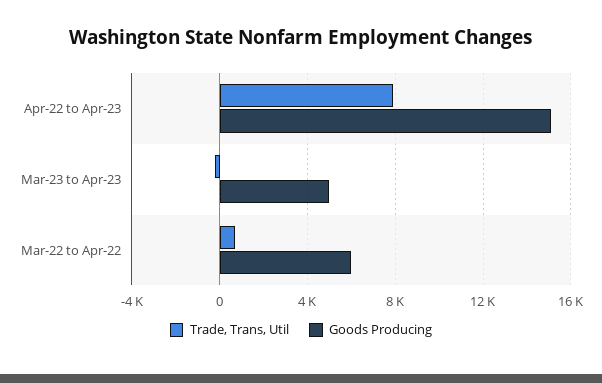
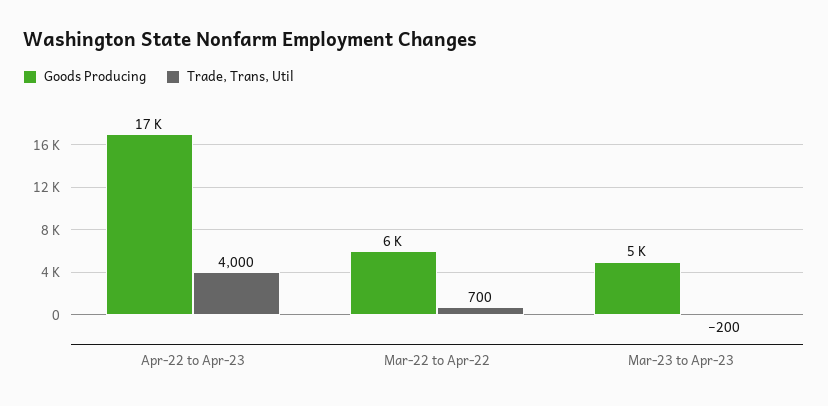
Trade, Trans, Util, Apr-22 to Apr-23: 8000 -> 4000
Goods Producing, Apr-22 to Apr-23: 15000 -> 17000

